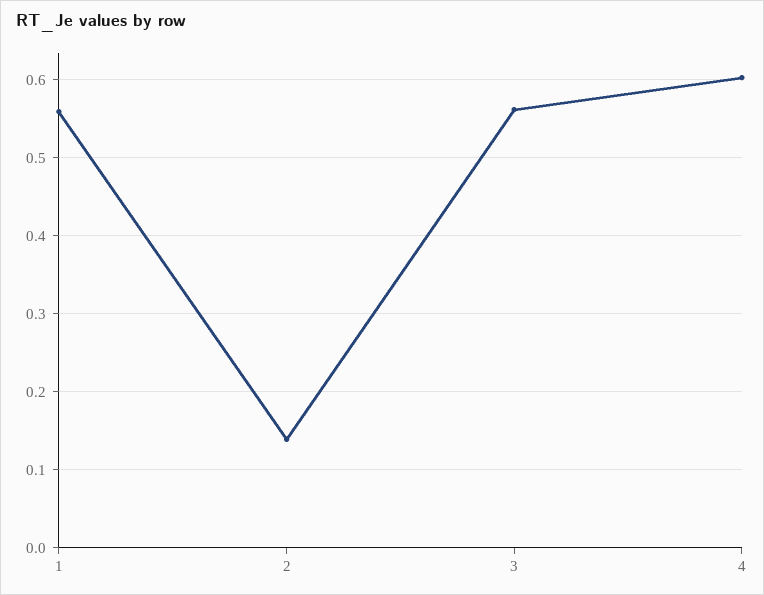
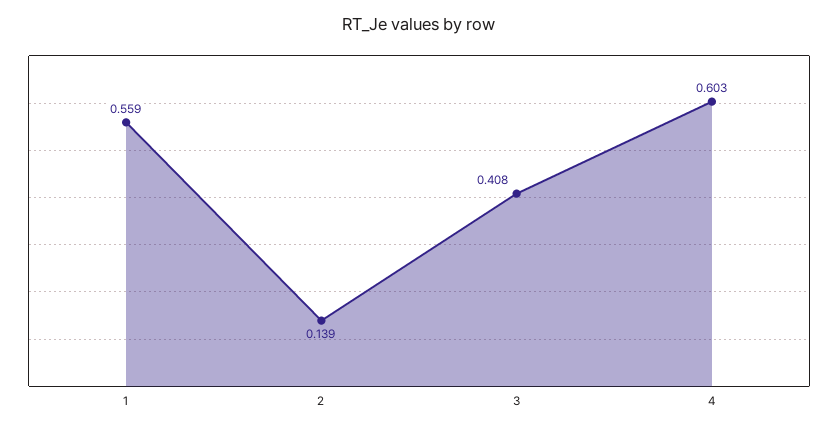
3: 0.56 -> 0.408

